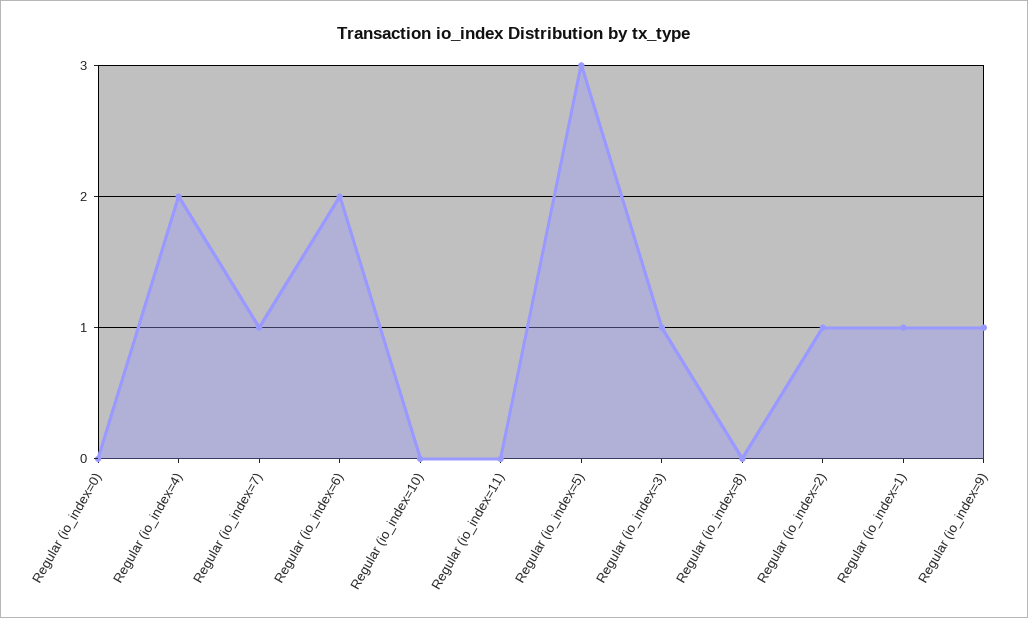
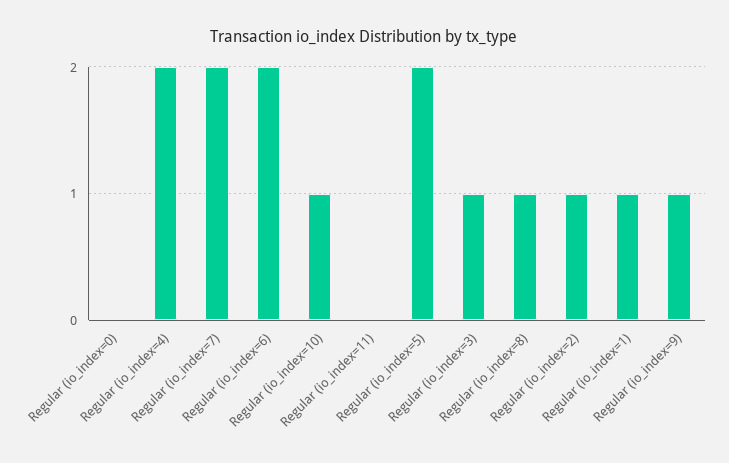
Regular (io_index=7): 1 -> 2
Regular (io_index=10): 0 -> 1
Regular (io_index=5): 3 -> 2
Regular (io_index=8): 0 -> 1

